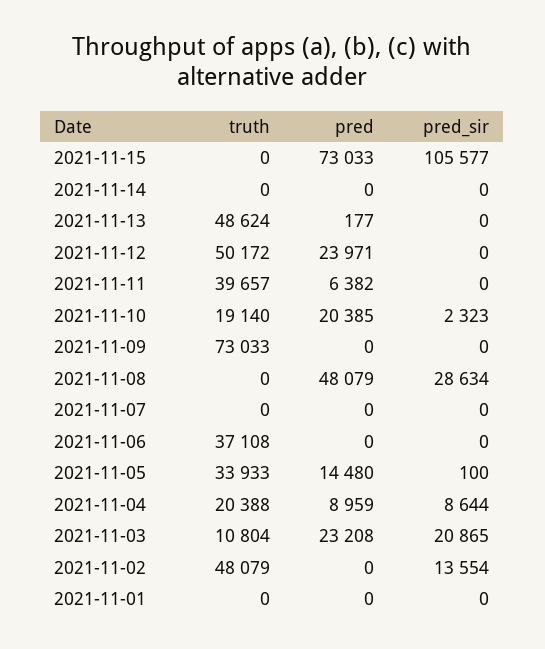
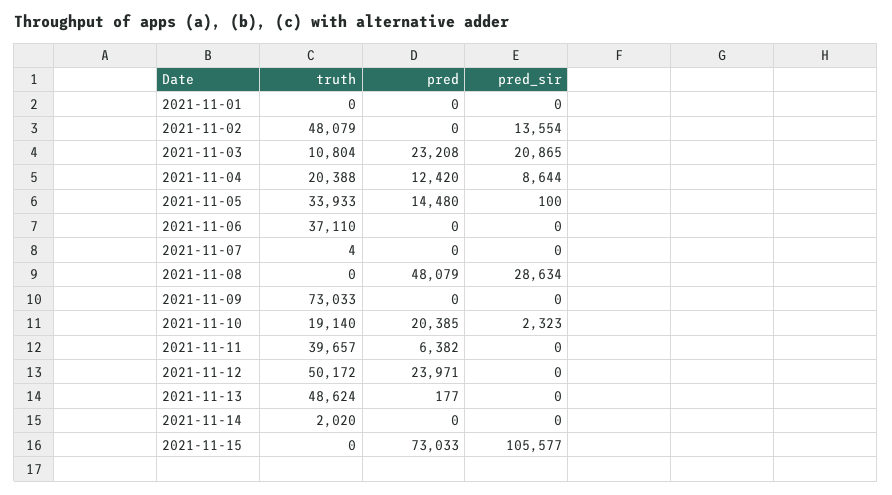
truth, 2021-11-14: 0 -> 2020
truth, 2021-11-07: 0 -> 4
truth, 2021-11-06: 37108 -> 37110
pred, 2021-11-04: 8959 -> 12420

